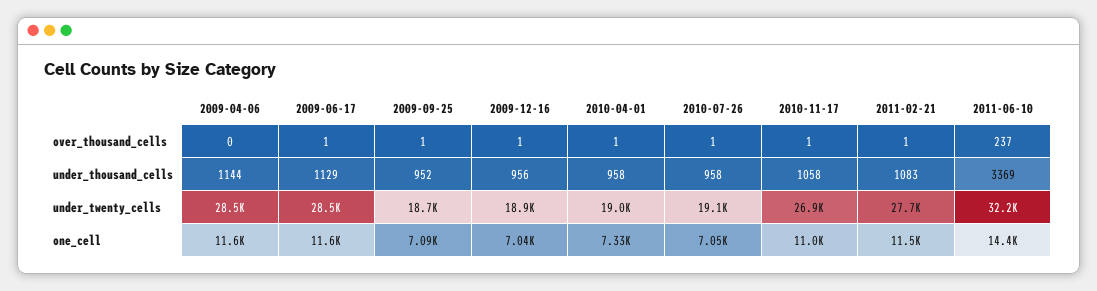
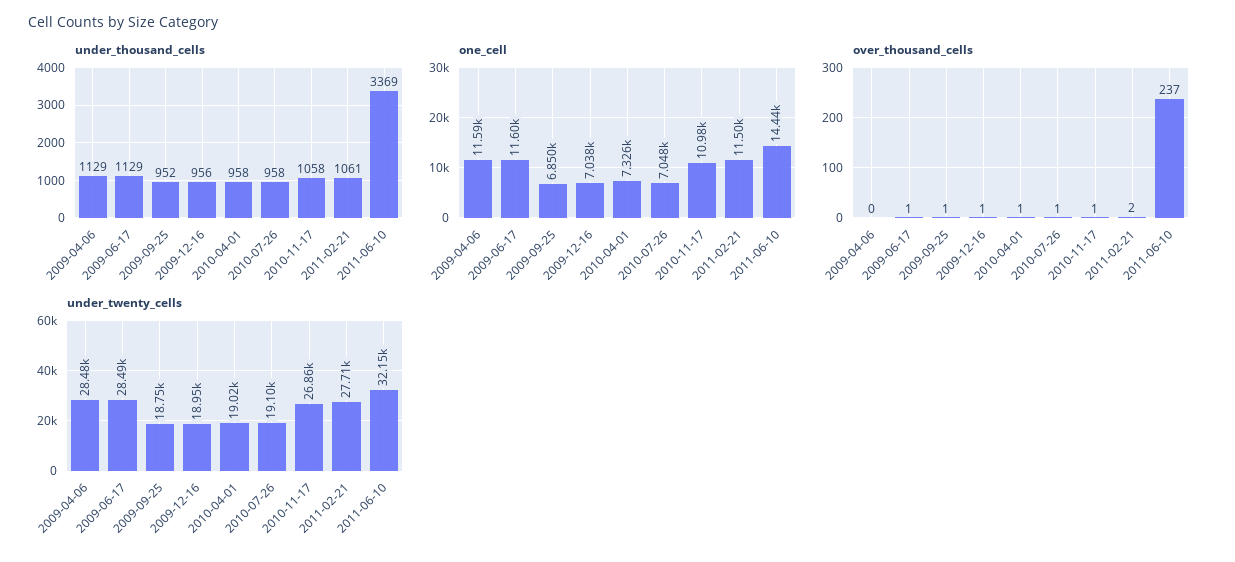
over_thousand_cells, 2011-02-21: 1 -> 2
under_thousand_cells, 2009-04-06: 1144 -> 1129
under_thousand_cells, 2011-02-21: 1083 -> 1061
one_cell, 2009-09-25: 7090 -> 6850

